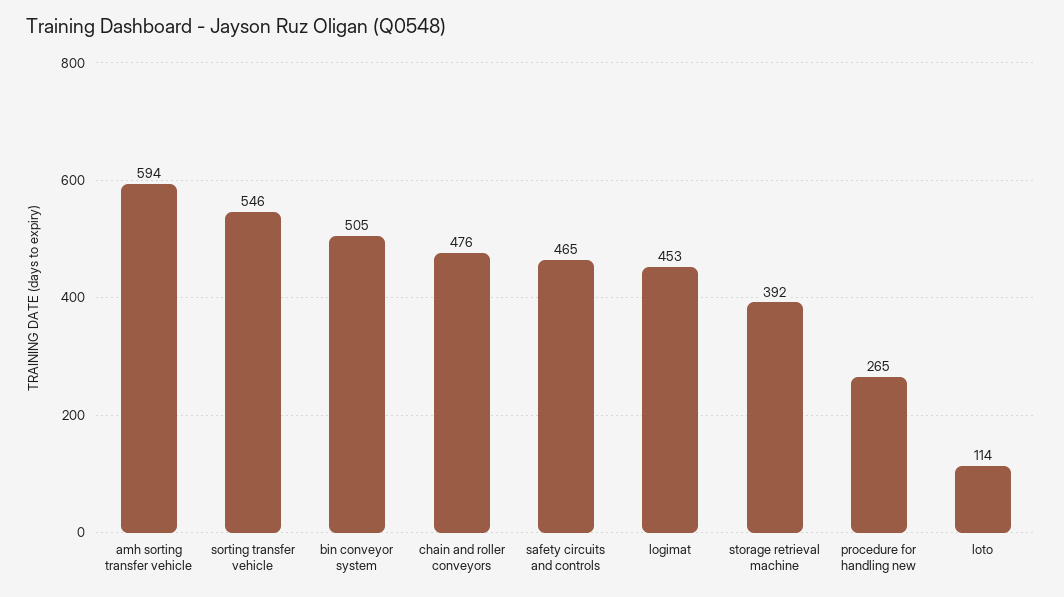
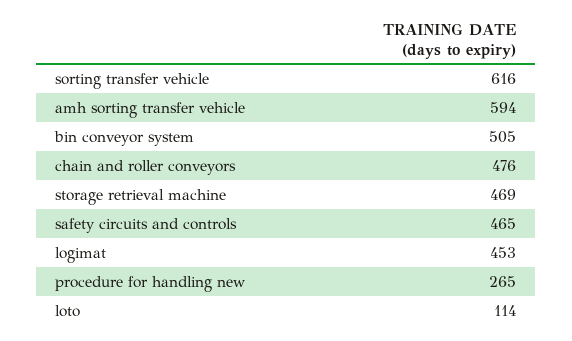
sorting transfer vehicle: 546 -> 616
storage retrieval machine: 392 -> 469

